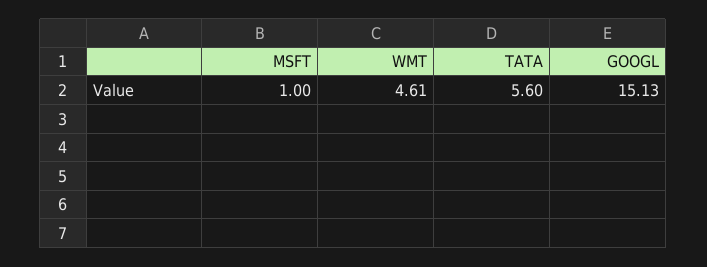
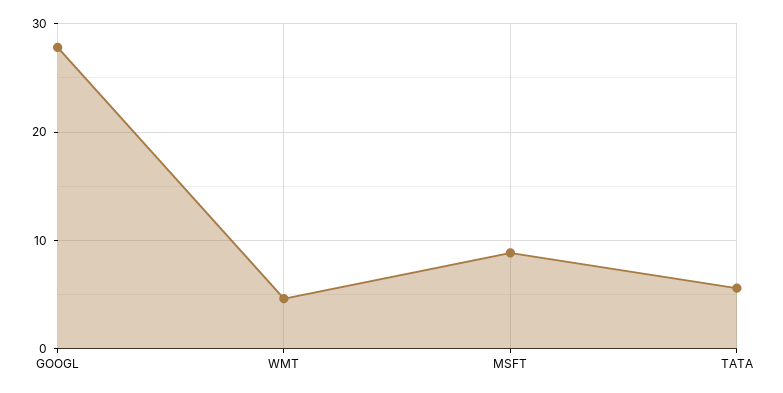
MSFT: 1 -> 9
GOOGL: 15.13 -> 28

